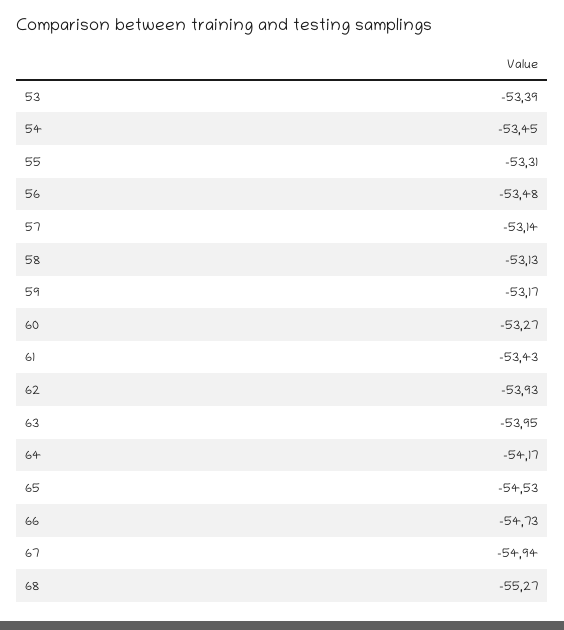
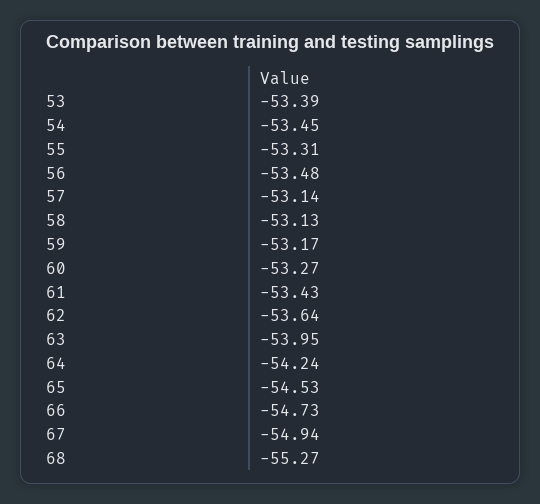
62: -53.93 -> -53.64
64: -54.17 -> -54.24

